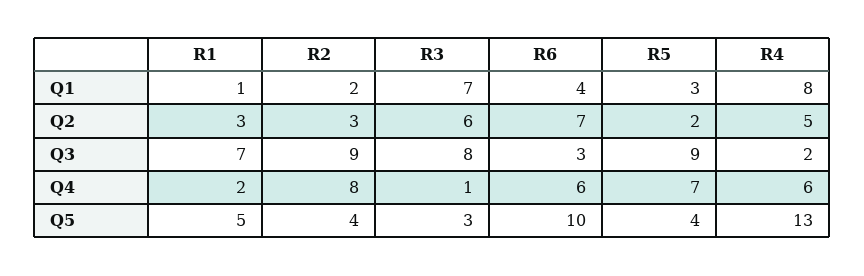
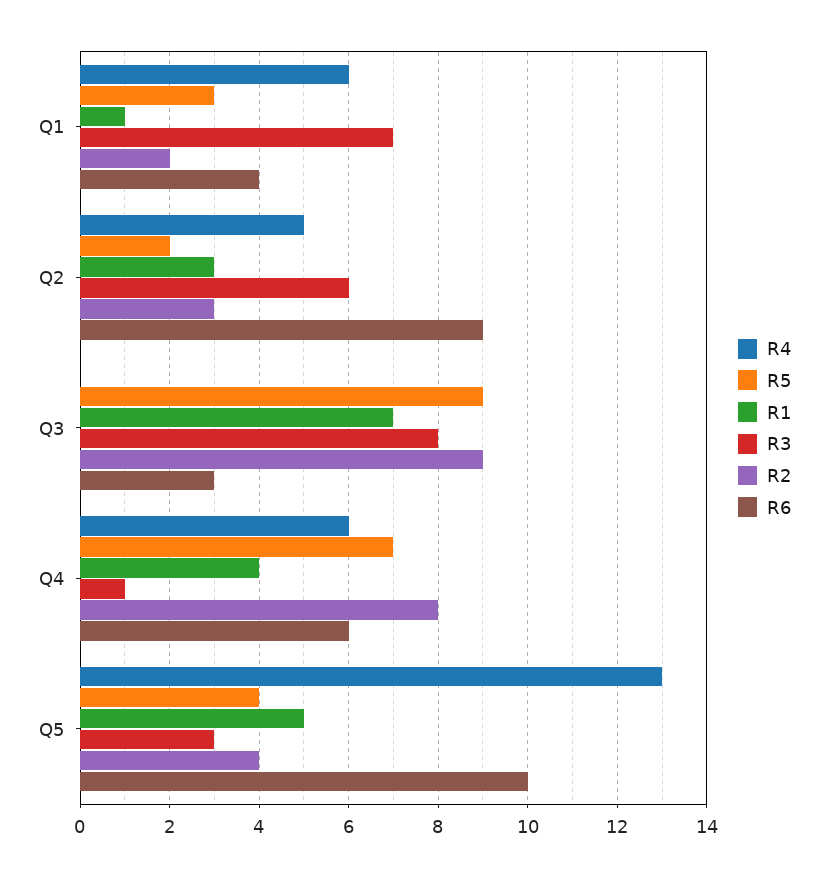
R4, Q1: 8 -> 6
R6, Q2: 7 -> 9
R4, Q3: 2 -> 0
R1, Q4: 2 -> 4

